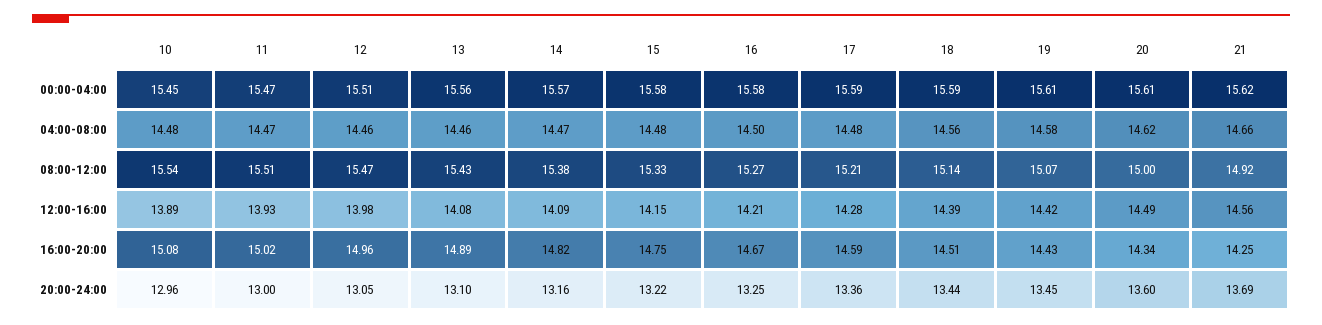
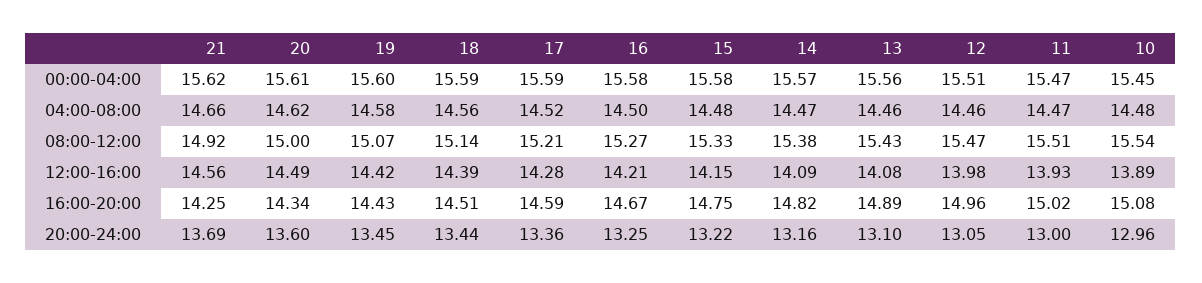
19, 00:00-04:00: 15.61 -> 15.6
17, 04:00-08:00: 14.48 -> 14.52

